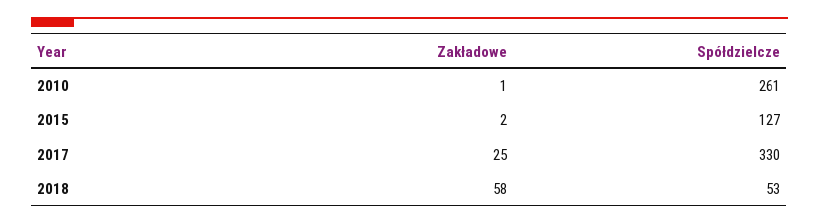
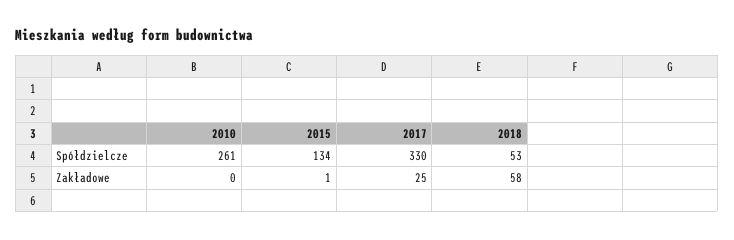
Zakładowe, 2010: 1 -> 0
Zakładowe, 2015: 2 -> 1
Spółdzielcze, 2015: 127 -> 134

